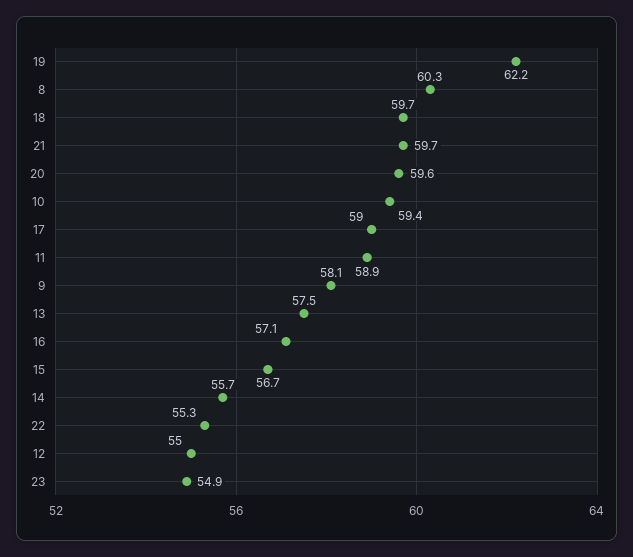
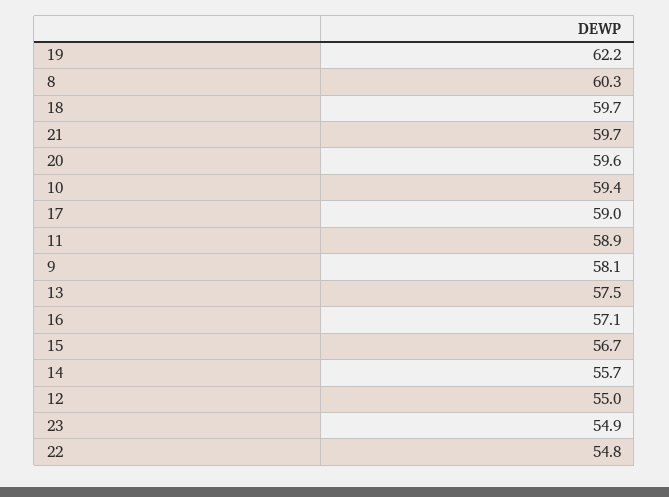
22: 55.3 -> 54.8

